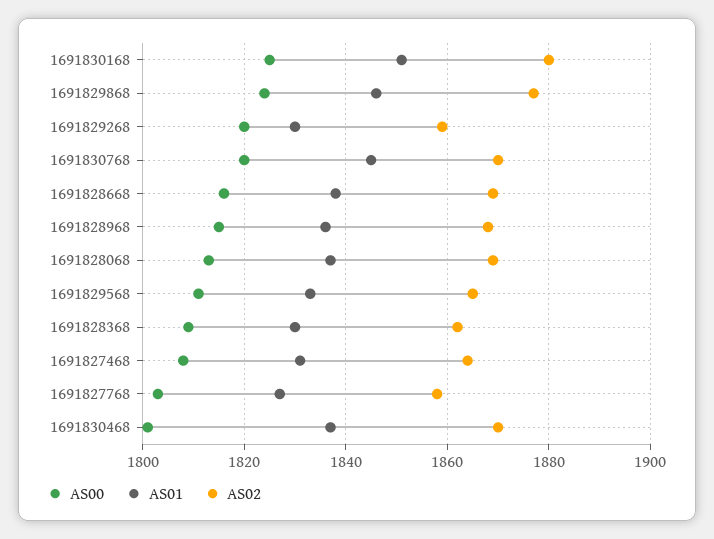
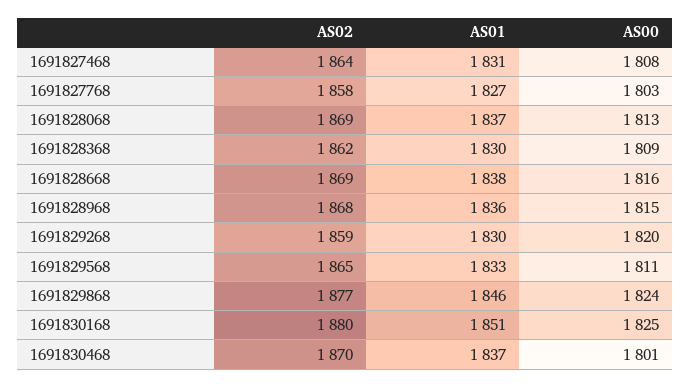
AS00, 1691830768: 1820 -> none
AS01, 1691830768: 1845 -> none
AS02, 1691830768: 1870 -> none

